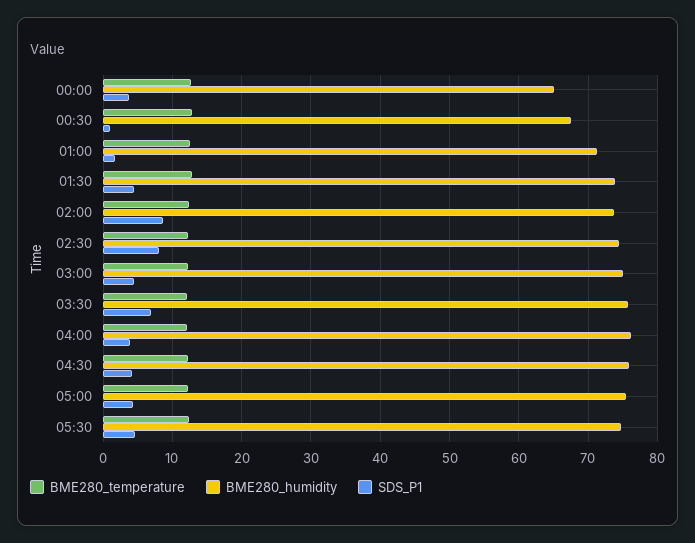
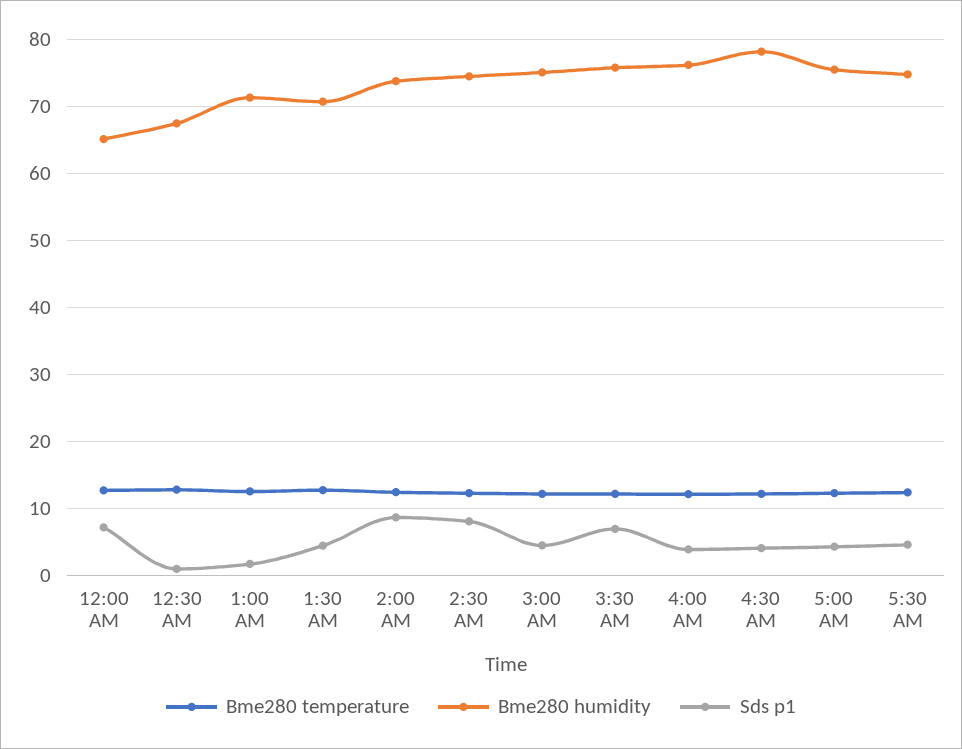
SDS_P1, 00:00: 4 -> 7
BME280_humidity, 01:30: 74 -> 71
BME280_humidity, 04:30: 76 -> 78

